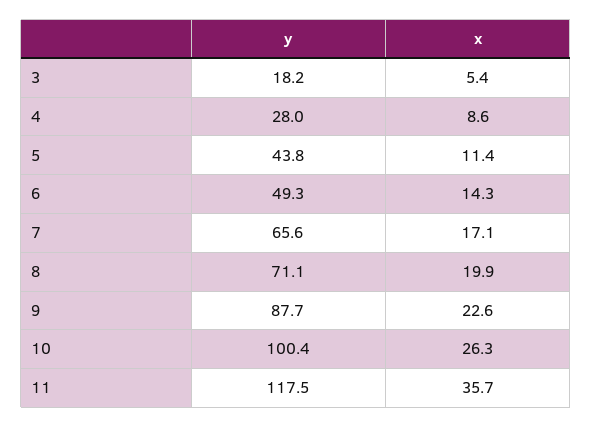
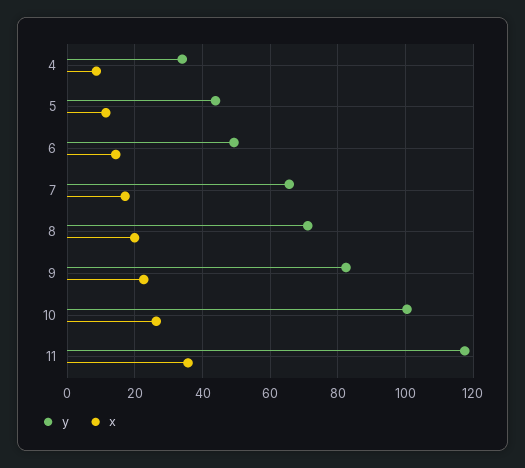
y, 3: 18.2 -> none
x, 3: 5.4 -> none
y, 4: 28 -> 34
y, 9: 87.7 -> 82

